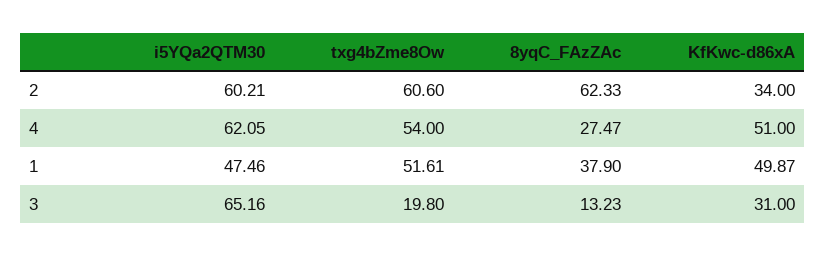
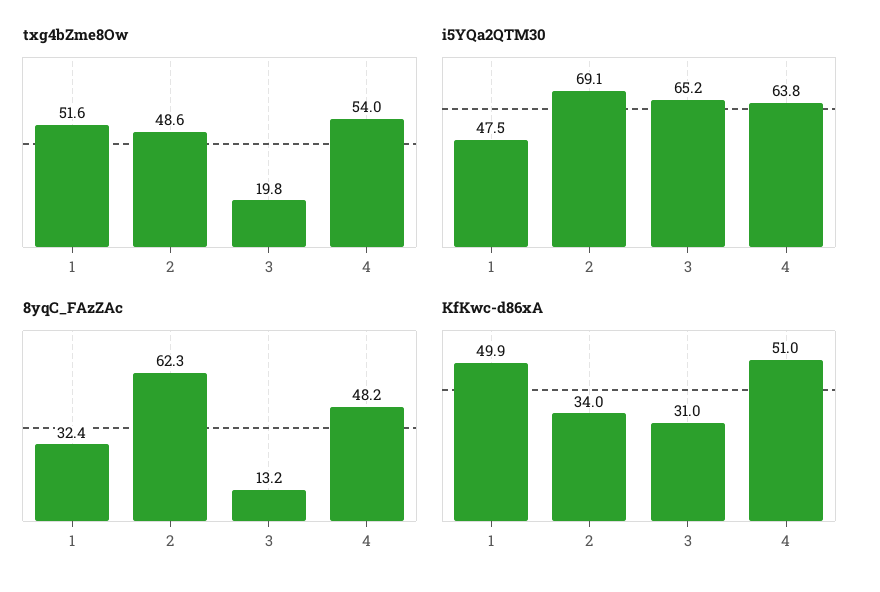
i5YQa2QTM30, 2: 60.21 -> 69.1
txg4bZme8Ow, 2: 60.6 -> 48.6
i5YQa2QTM30, 4: 62.05 -> 63.8
8yqC_FAzZAc, 4: 27.47 -> 48.2
8yqC_FAzZAc, 1: 37.9 -> 32.4

